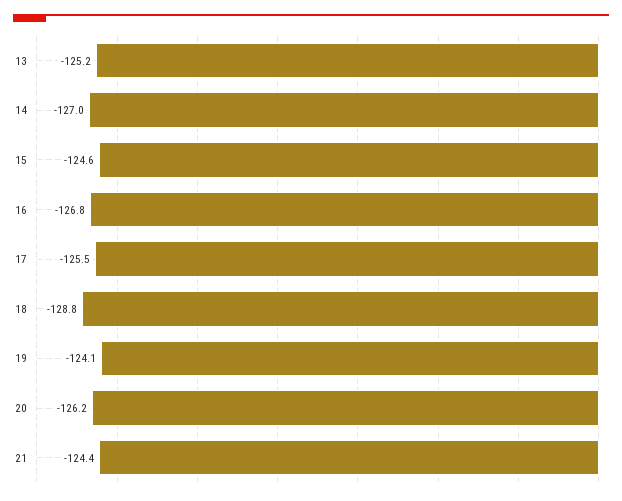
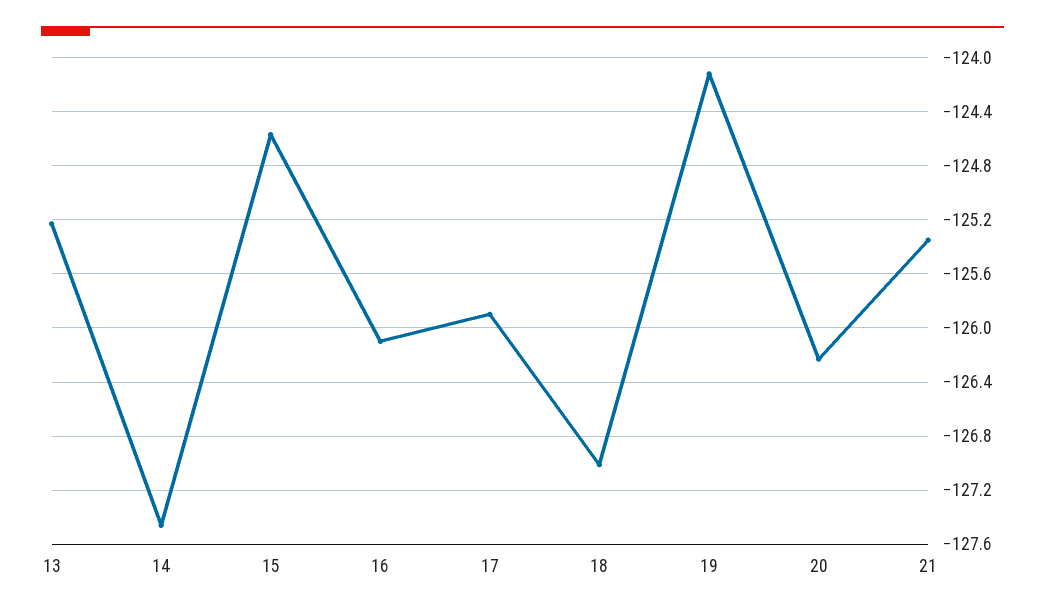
14: -127 -> -127.45
16: -126.8 -> -126.1
17: -125.5 -> -125.9
18: -128.8 -> -127
21: -124.4 -> -125.35

